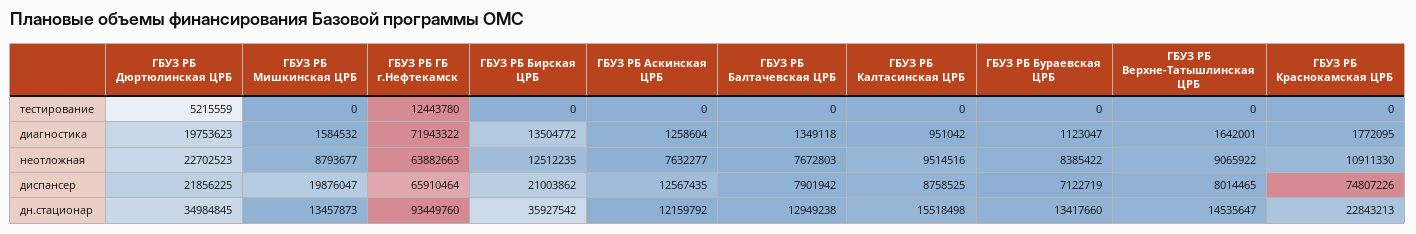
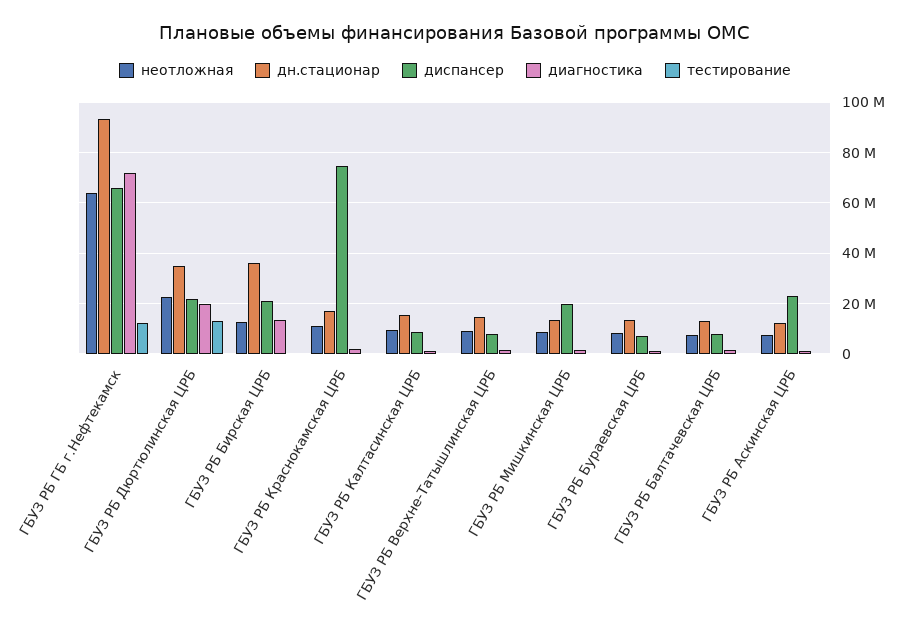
тестирование, ГБУЗ РБ Дюртюлинская ЦРБ: 5215559 -> 12500000
диспансер, ГБУЗ РБ Аскинская ЦРБ: 12567435 -> 22500000
дн.стационар, ГБУЗ РБ Краснокамская ЦРБ: 22843213 -> 17500000

